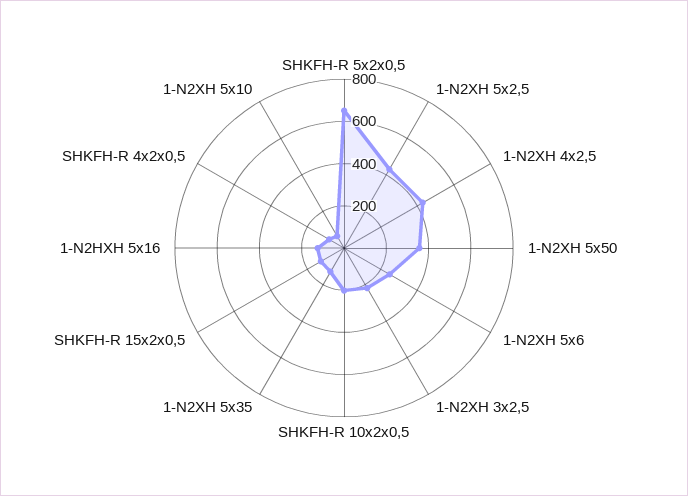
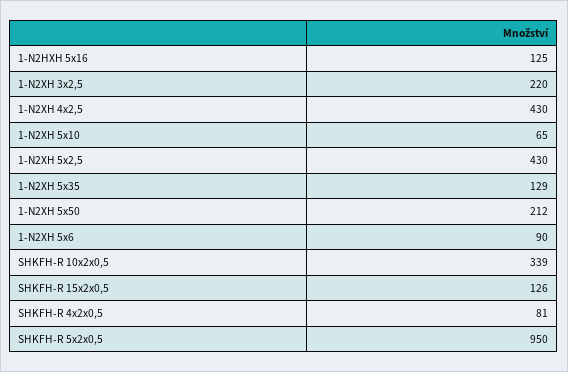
SHKFH-R 5x2x0,5: 650 -> 950
1-N2XH 5x50: 350 -> 212
1-N2XH 5x6: 250 -> 90
SHKFH-R 10x2x0,5: 200 -> 339

